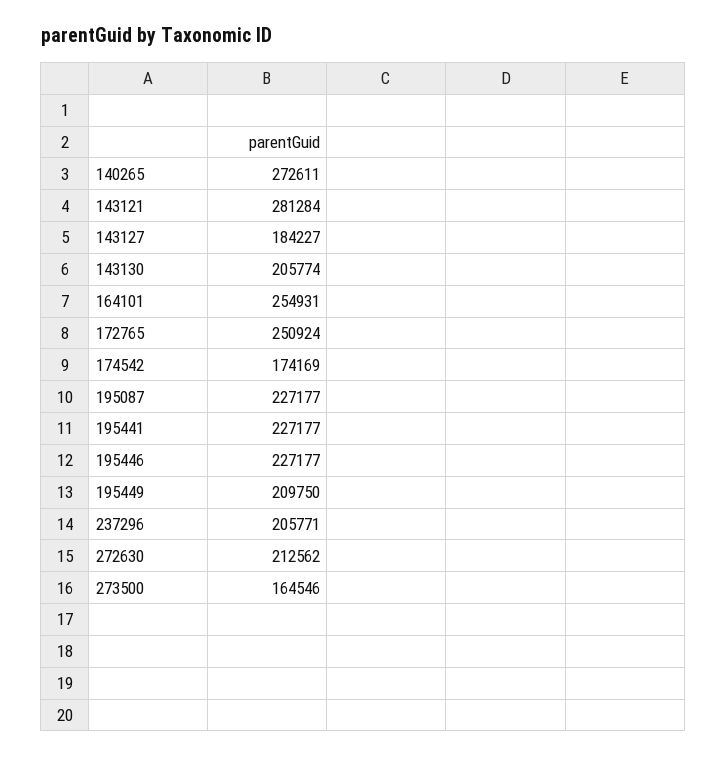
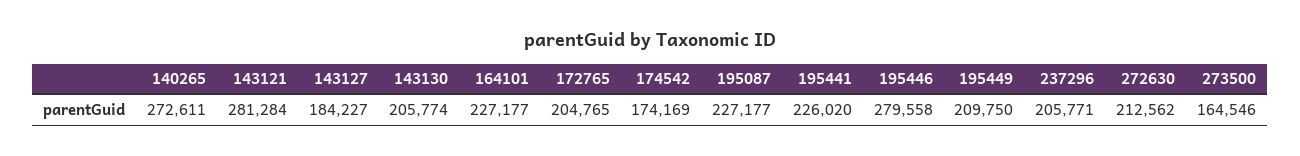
164101: 254931 -> 227177
172765: 250924 -> 204765
195441: 227177 -> 226020
195446: 227177 -> 279558

